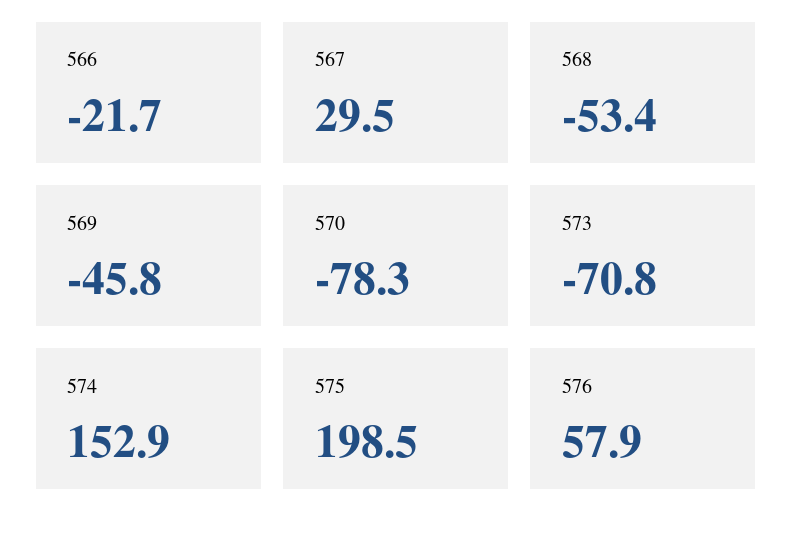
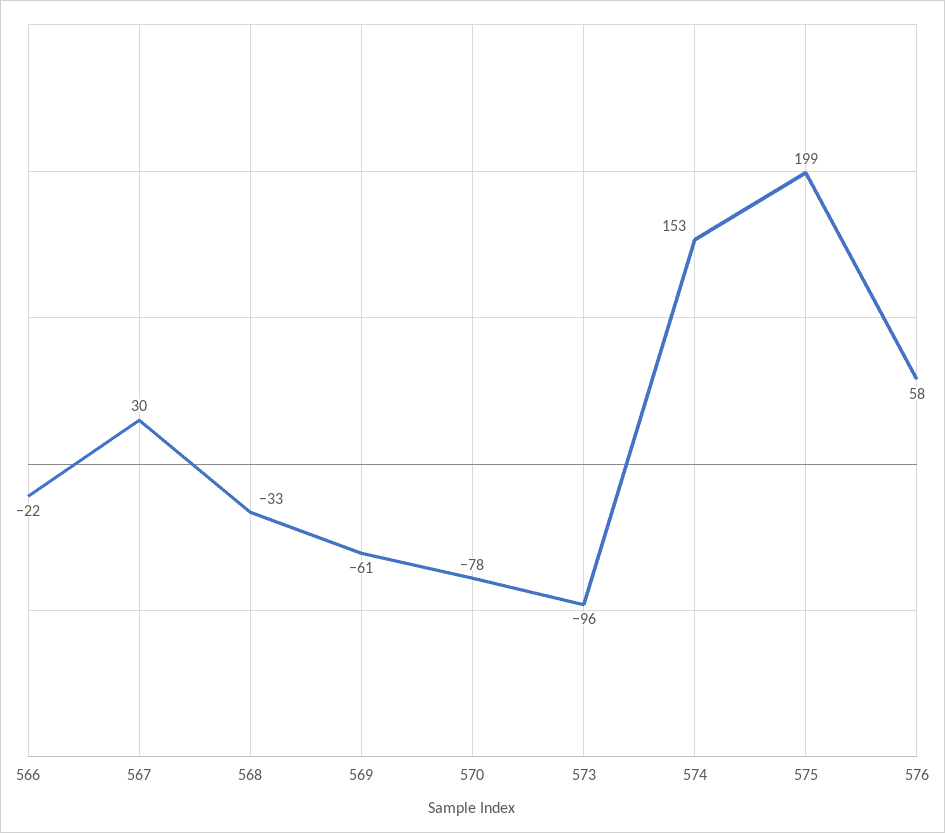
568: -53.4 -> -33
569: -45.8 -> -61
573: -70.8 -> -96

